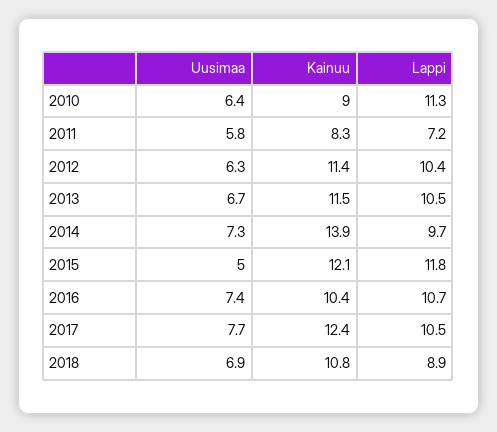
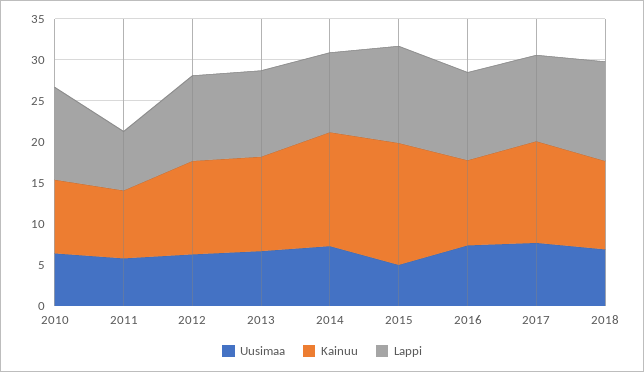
Kainuu, 2015: 12.1 -> 15
Lappi, 2018: 8.9 -> 12

